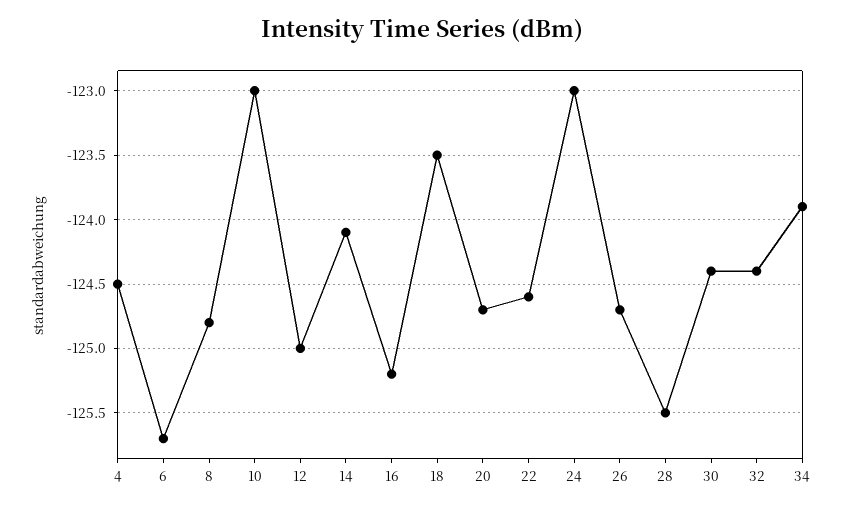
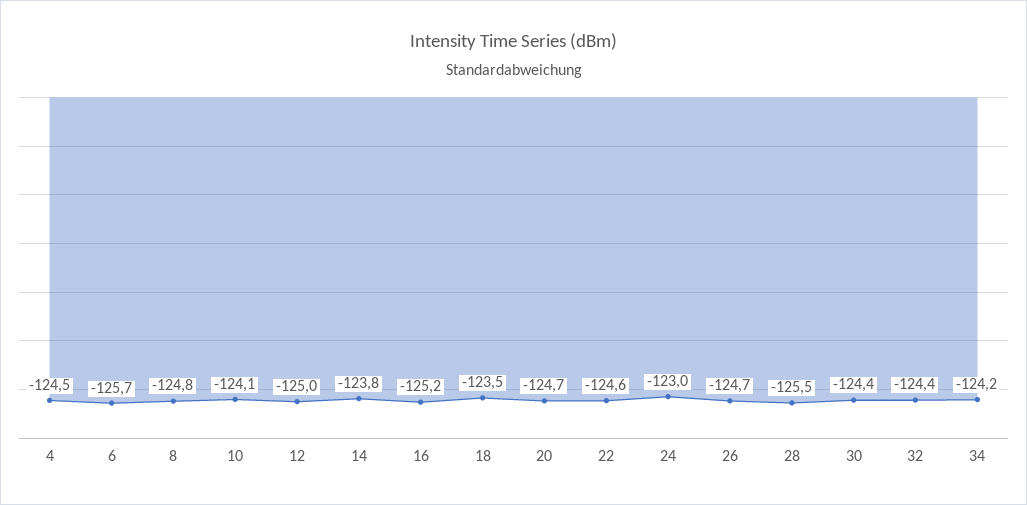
10: -123 -> -124.1
14: -124.1 -> -123.8
34: -123.9 -> -124.2

